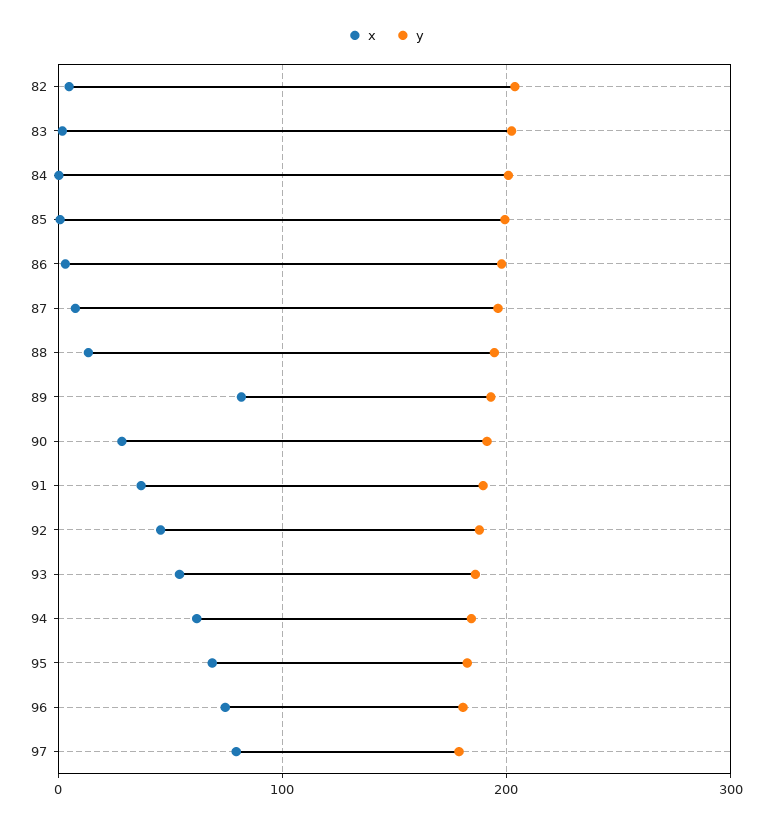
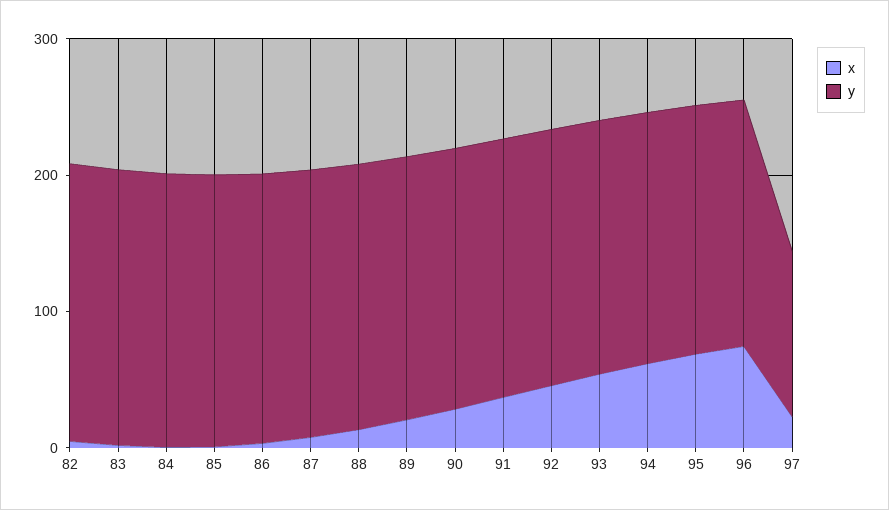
x, 89: 80 -> 20
x, 97: 80 -> 20
y, 97: 180 -> 120

